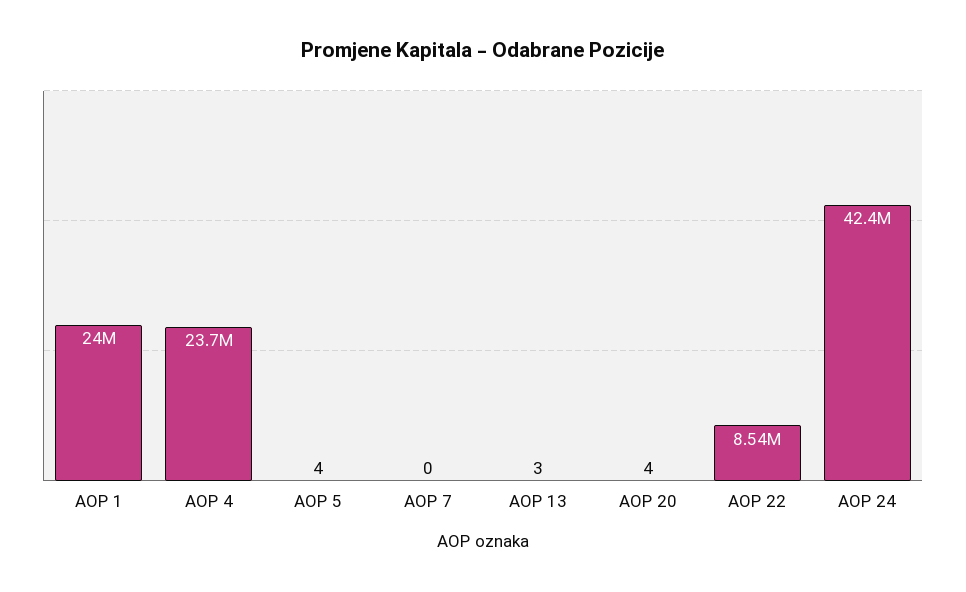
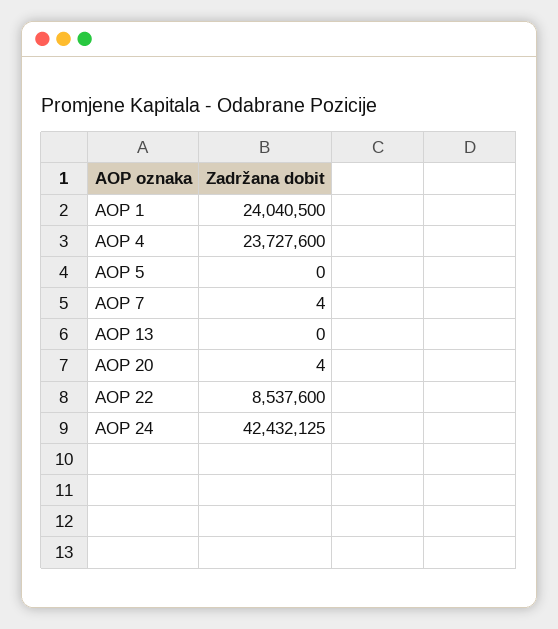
AOP 5: 4 -> 0
AOP 7: 0 -> 4
AOP 13: 3 -> 0

